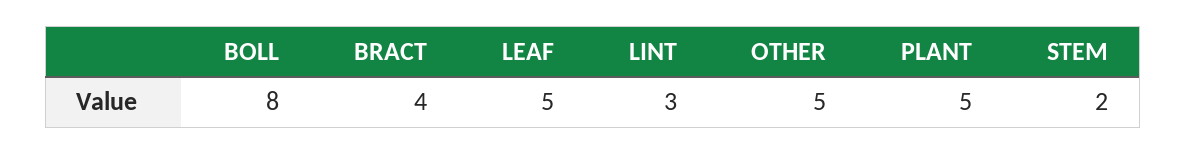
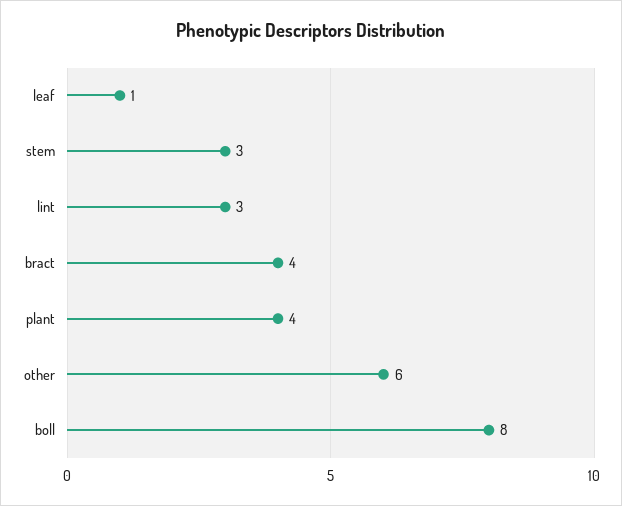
LEAF: 5 -> 1
OTHER: 5 -> 6
PLANT: 5 -> 4
STEM: 2 -> 3

